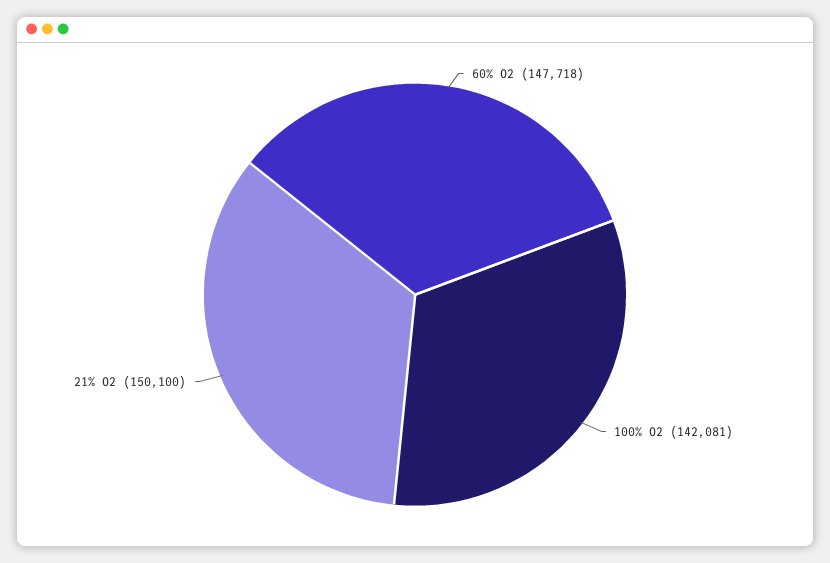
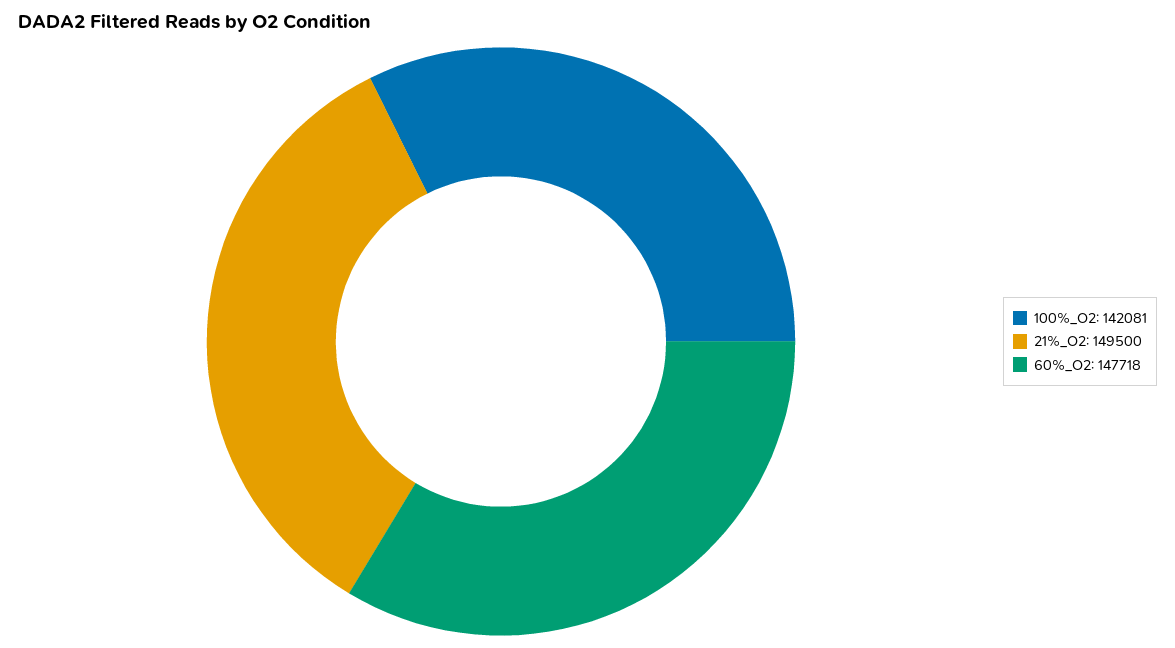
21% O2: 150100 -> 149500

